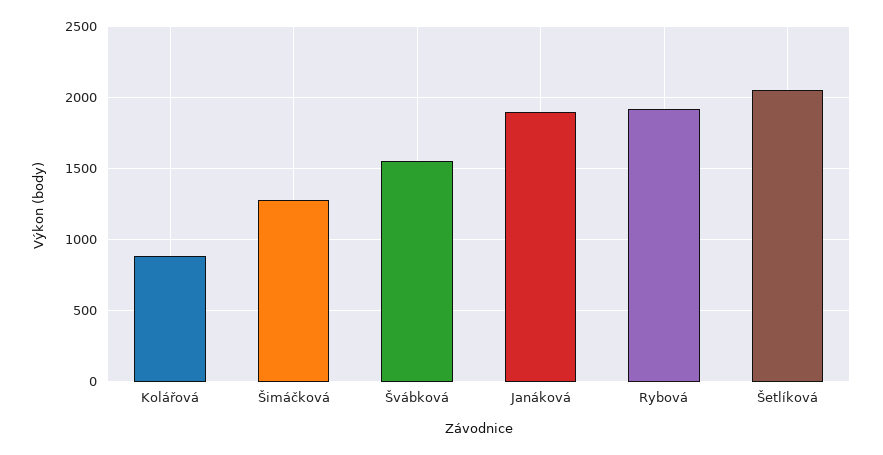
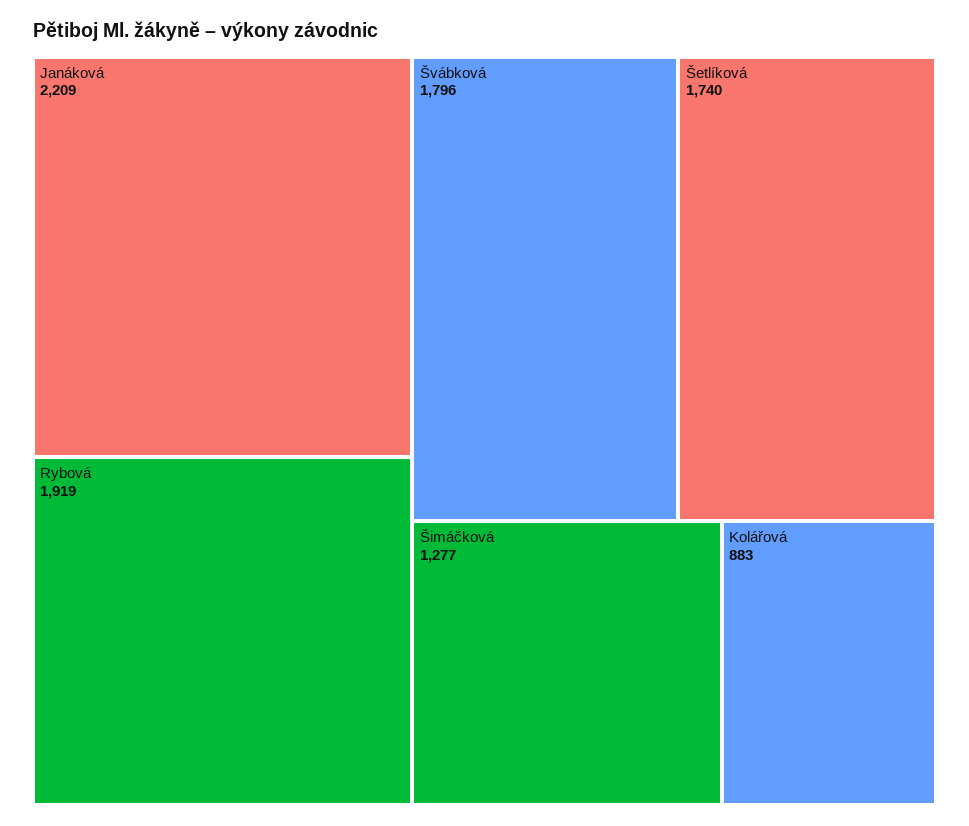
Švábková: 1550 -> 1796
Janáková: 1900 -> 2209
Šetlíková: 2050 -> 1740

